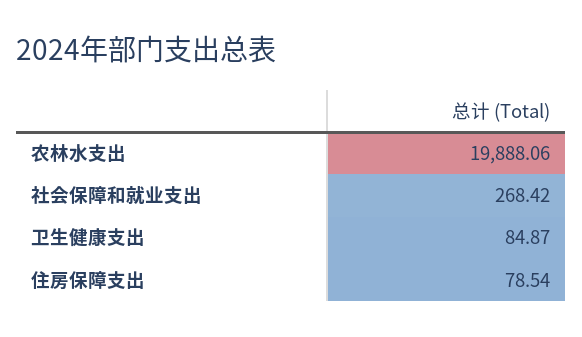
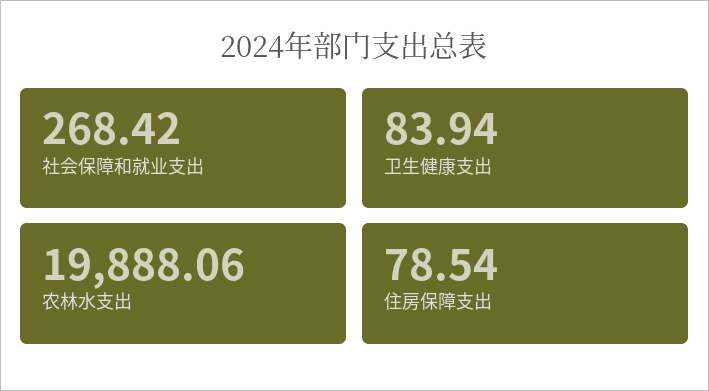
卫生健康支出: 84.87 -> 83.94

